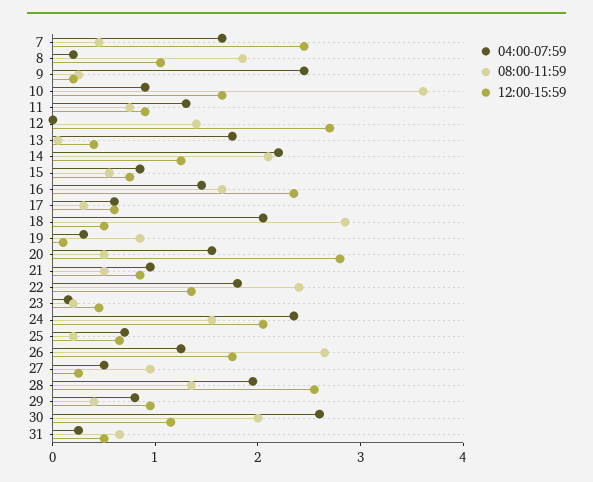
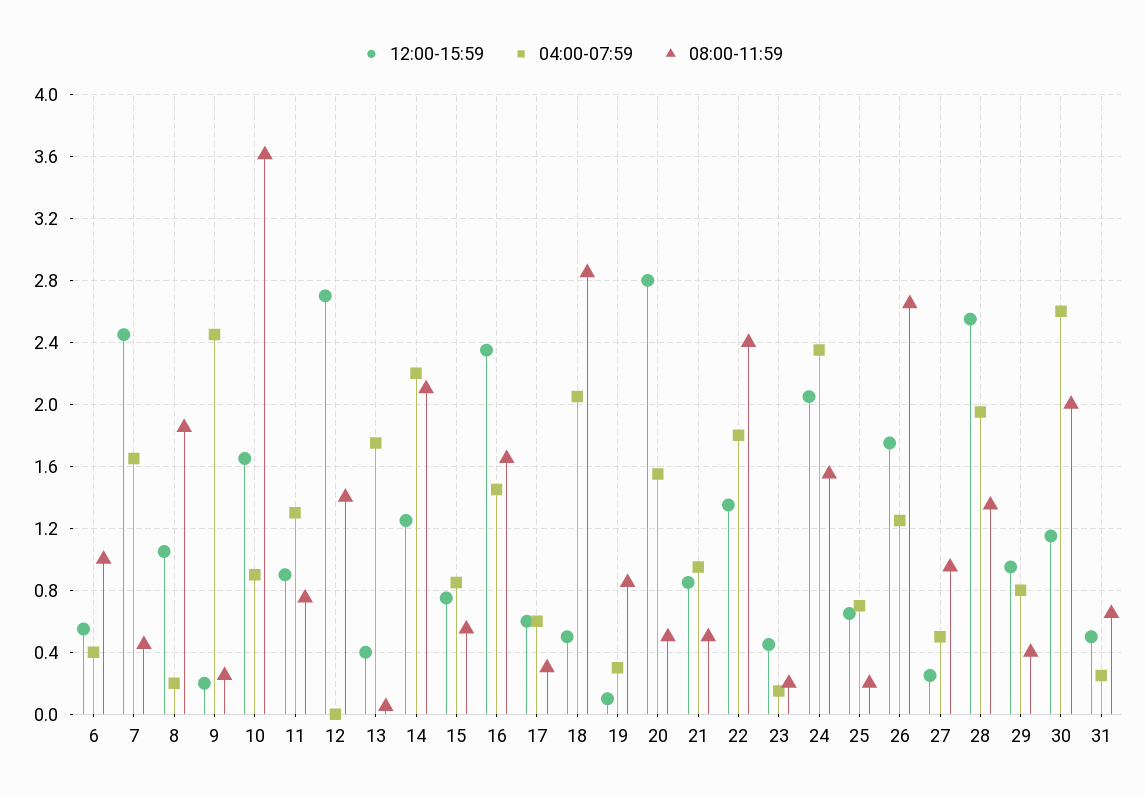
12:00-15:59, 6: none -> 0.55
04:00-07:59, 6: none -> 0.4
08:00-11:59, 6: none -> 1

